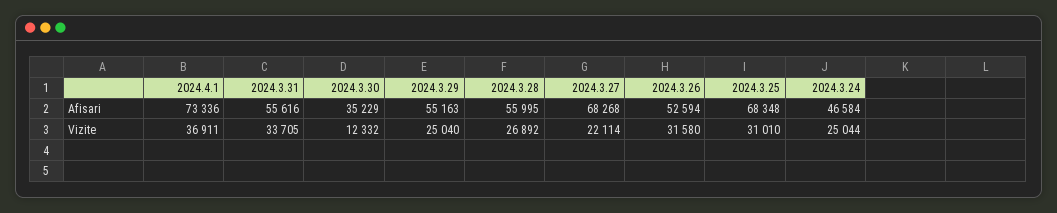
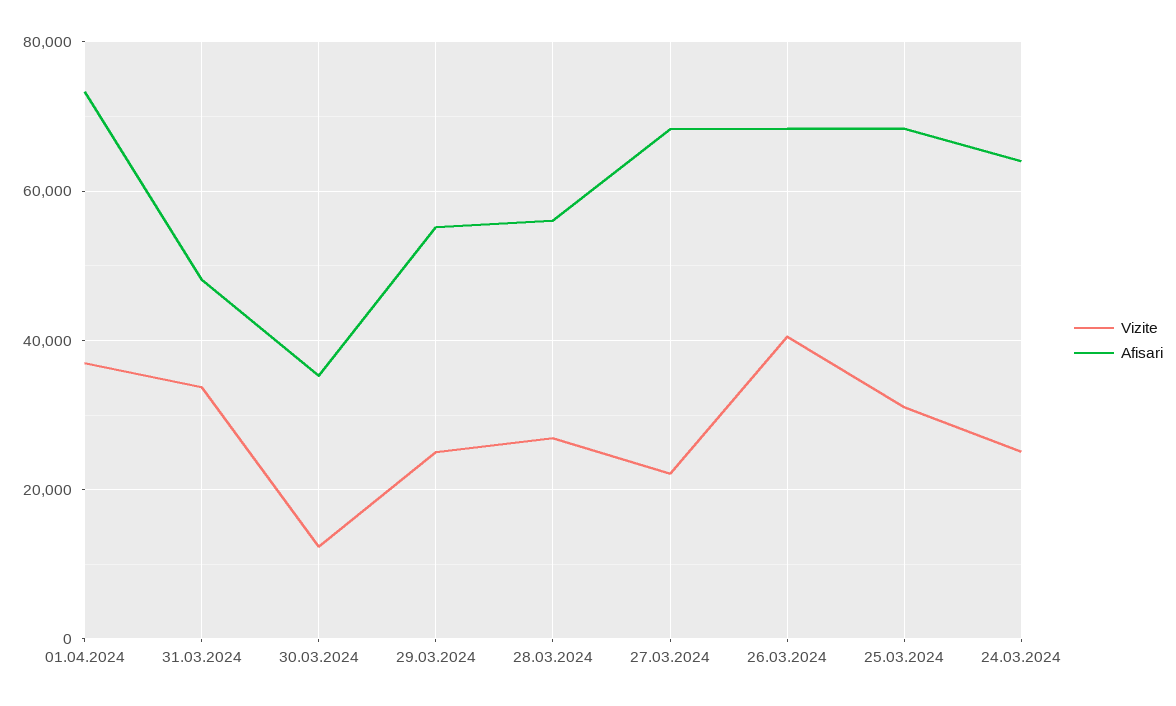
Afisari, 2024.3.31: 55616 -> 48000
Afisari, 2024.3.26: 52594 -> 68000
Afisari, 2024.3.24: 46584 -> 64000
Vizite, 2024.3.26: 31580 -> 40000

